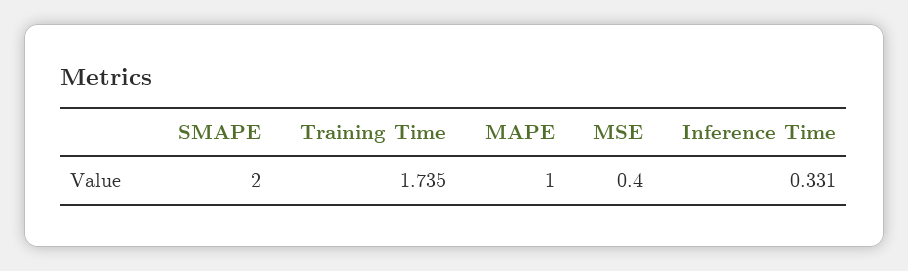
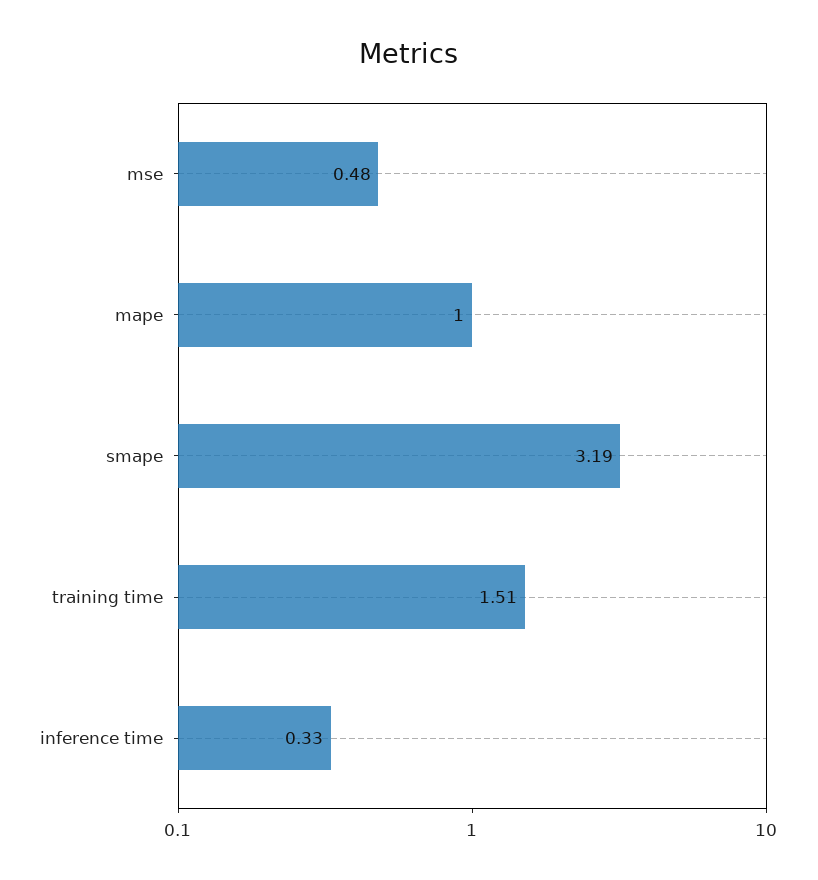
SMAPE: 2 -> 3.19
Training Time: 1.735 -> 1.51
MSE: 0.4 -> 0.48

